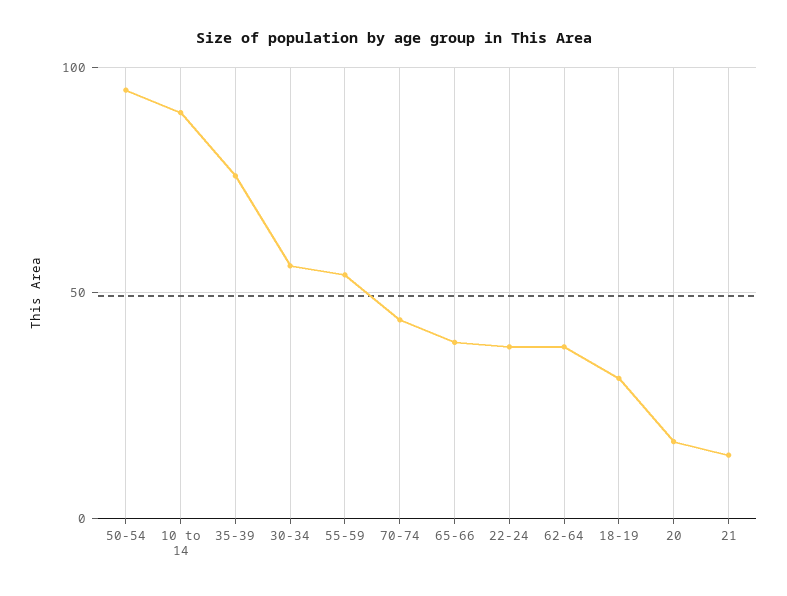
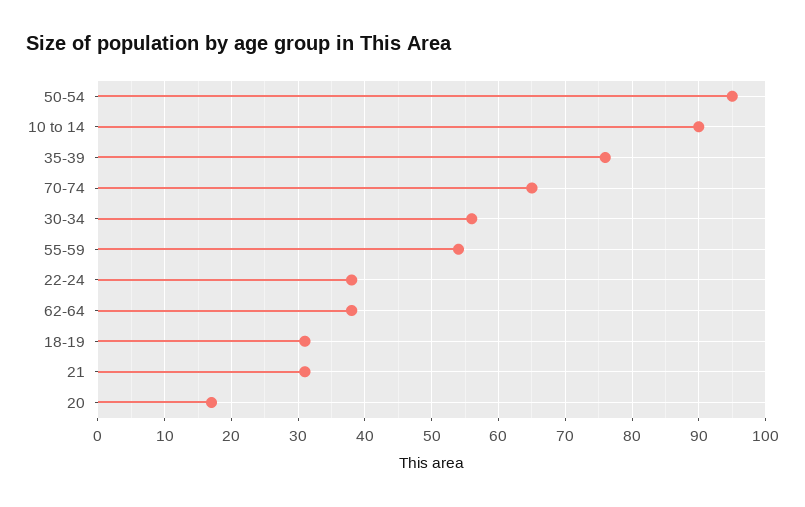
70-74: 45 -> 65
65-66: 40 -> none
21: 15 -> 31

